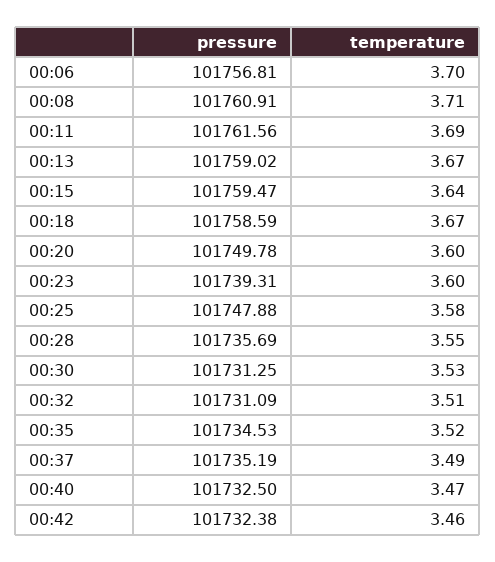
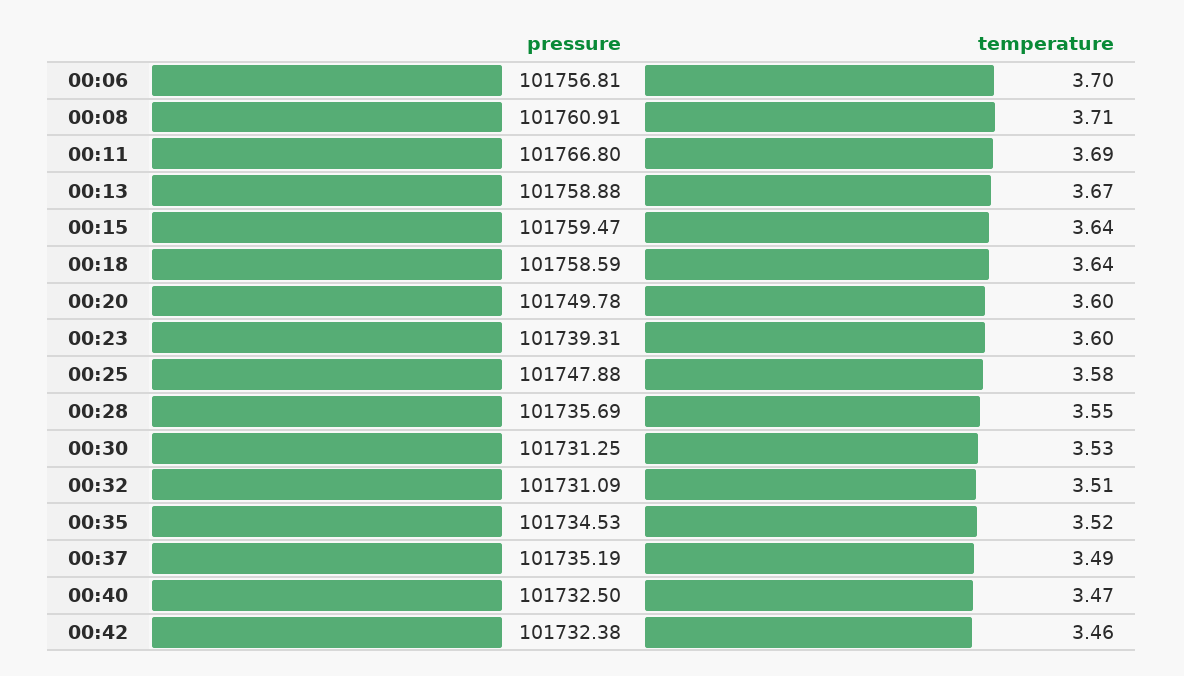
pressure, 00:11: 101761.56 -> 101766.8
pressure, 00:13: 101759.02 -> 101758.88
temperature, 00:18: 3.67 -> 3.64

